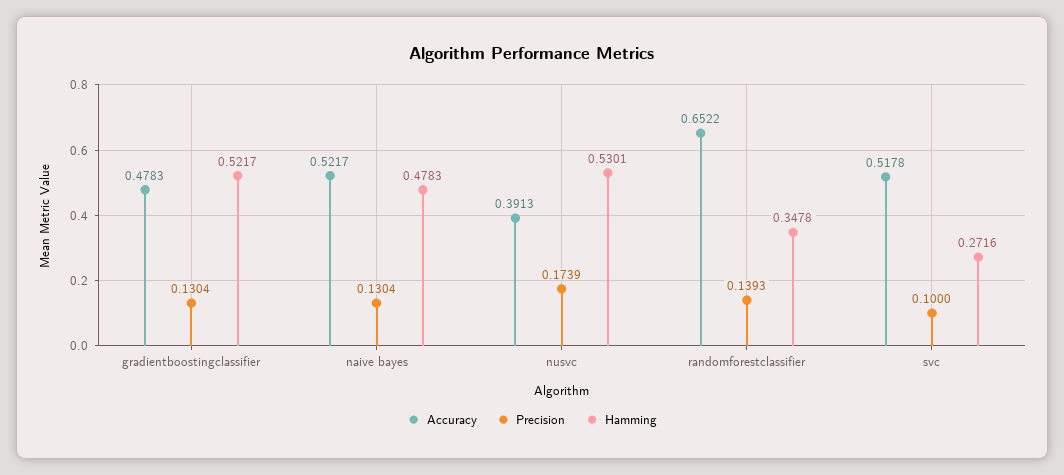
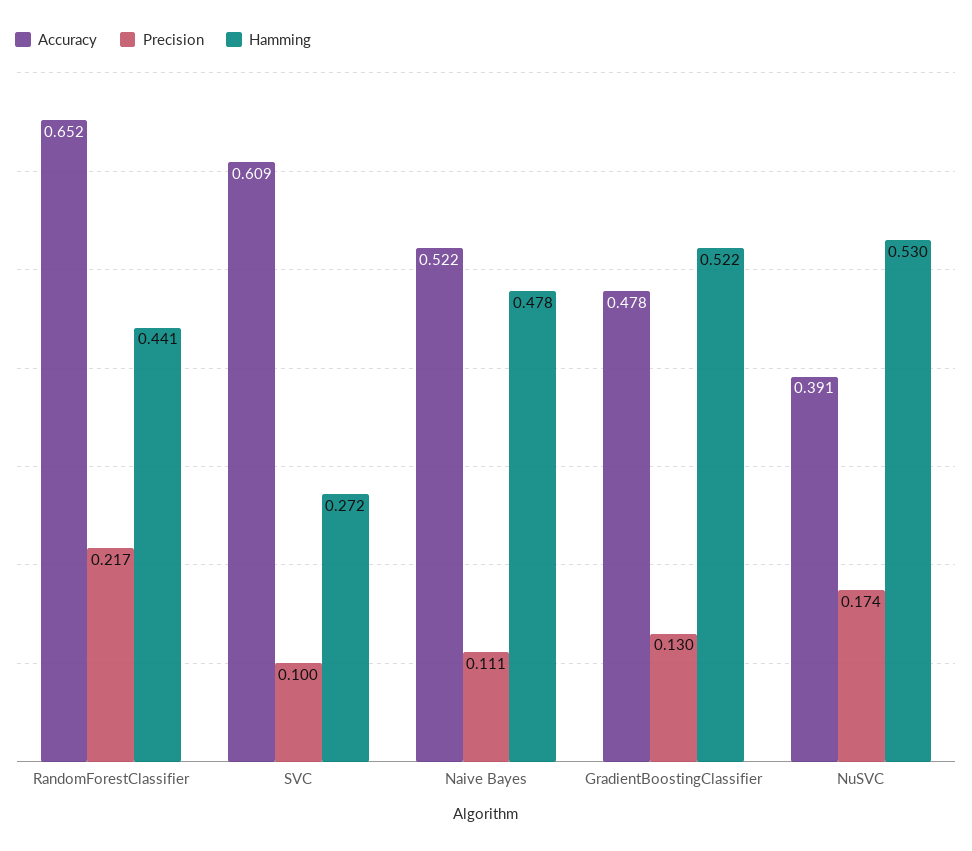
Precision, naive bayes: 0.1304 -> 0.111
Precision, randomforestclassifier: 0.1393 -> 0.217
Hamming, randomforestclassifier: 0.3478 -> 0.441
Accuracy, svc: 0.5178 -> 0.609

